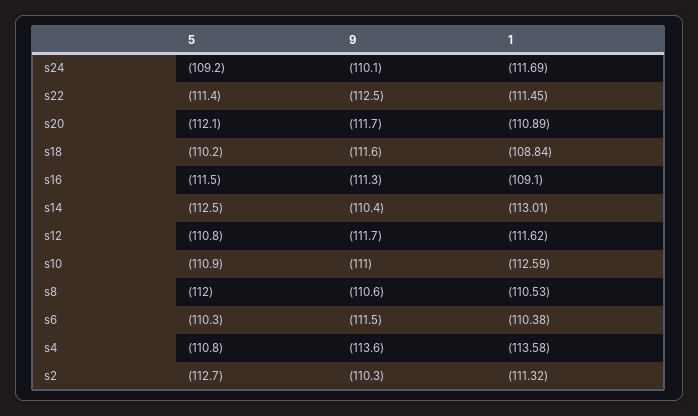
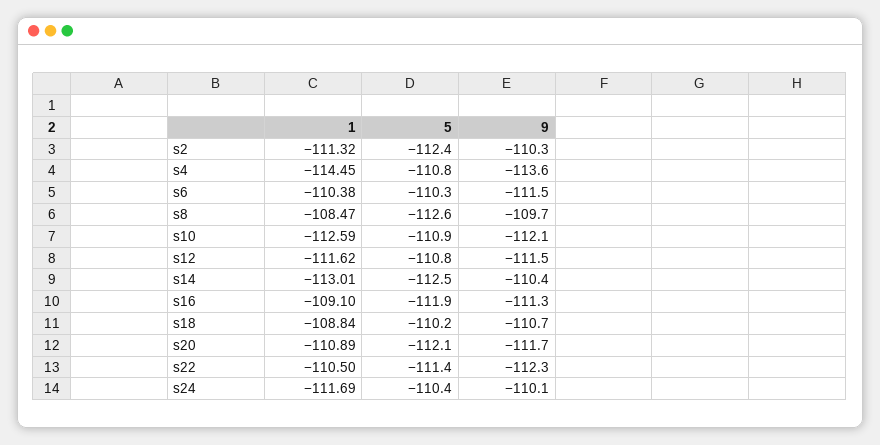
5, s24: -109.2 -> -110.4
9, s22: -112.5 -> -112.3
1, s22: -111.45 -> -110.5
9, s18: -111.6 -> -110.7
5, s16: -111.5 -> -111.9
9, s12: -111.7 -> -111.5
9, s10: -111 -> -112.1
5, s8: -112 -> -112.6
9, s8: -110.6 -> -109.7
1, s8: -110.53 -> -108.47
1, s4: -113.58 -> -114.45
5, s2: -112.7 -> -112.4

